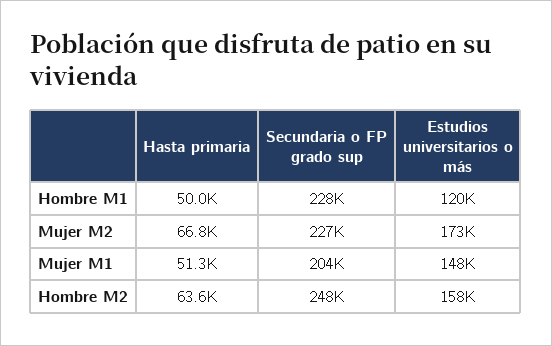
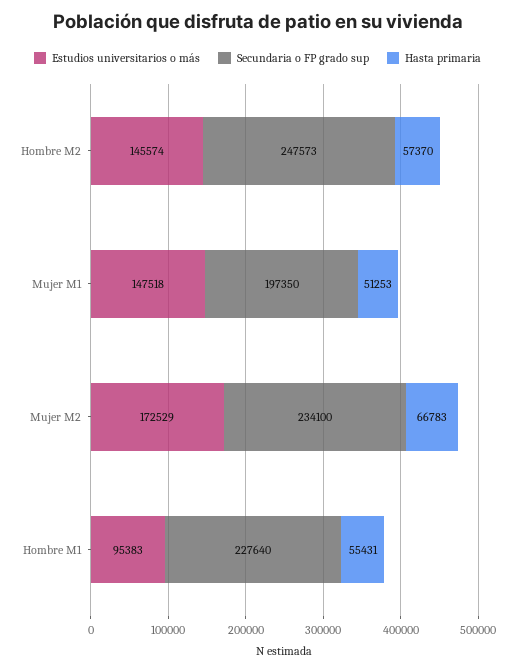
Hasta primaria, Hombre M1: 50000 -> 55431
Estudios universitarios o más, Hombre M1: 120000 -> 95383
Secundaria o FP grado sup, Mujer M2: 227000 -> 234100
Secundaria o FP grado sup, Mujer M1: 204000 -> 197350
Hasta primaria, Hombre M2: 63600 -> 57370
Estudios universitarios o más, Hombre M2: 158000 -> 145574

